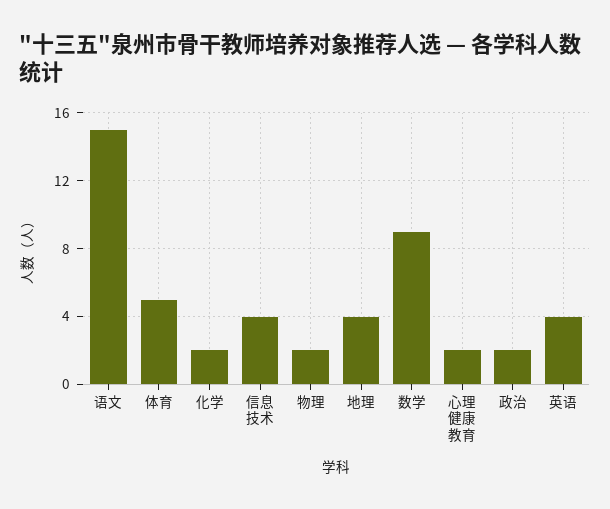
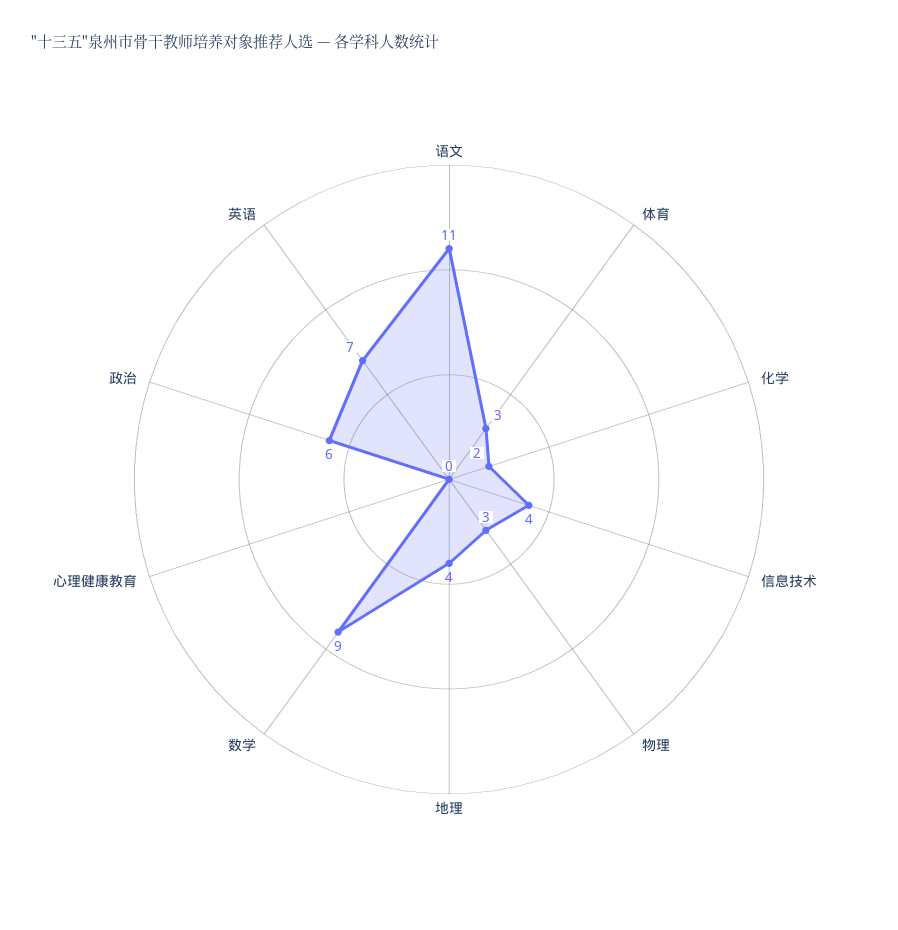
语文: 15 -> 11
体育: 5 -> 3
物理: 2 -> 3
心理健康教育: 2 -> 0
政治: 2 -> 6
英语: 4 -> 7

